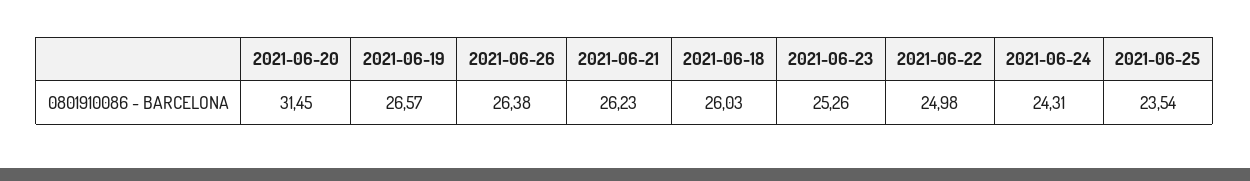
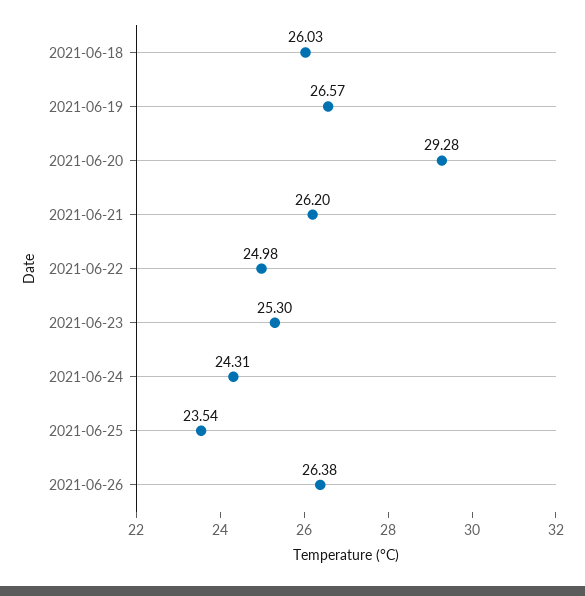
2021-06-20: 31.45 -> 29.28
2021-06-21: 26.23 -> 26.2
2021-06-23: 25.26 -> 25.3

